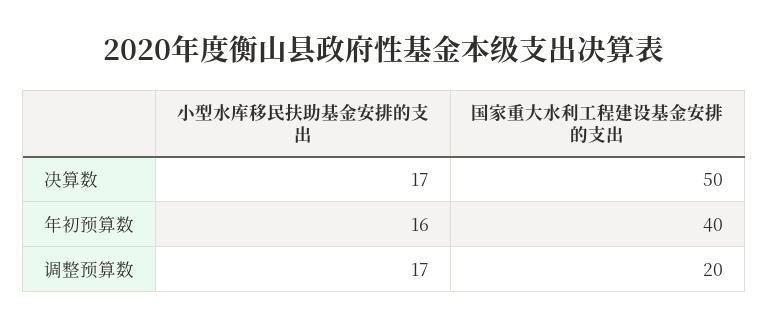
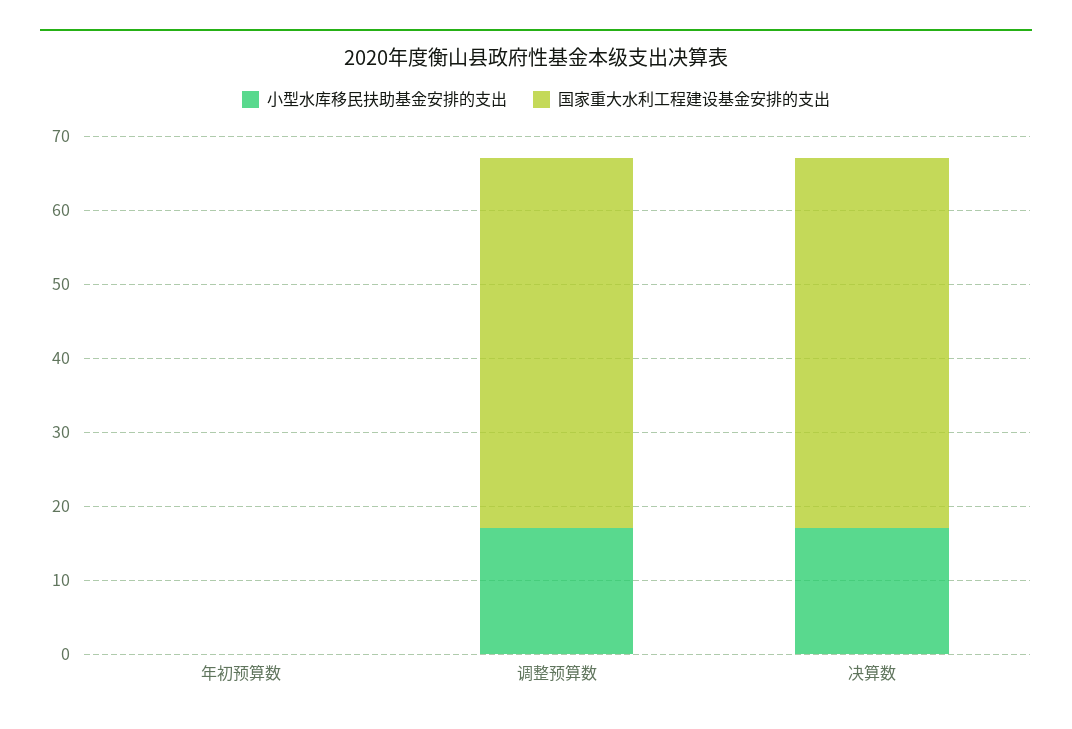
小型水库移民扶助基金安排的支出, 年初预算数: 16 -> 0
国家重大水利工程建设基金安排的支出, 年初预算数: 40 -> 0
国家重大水利工程建设基金安排的支出, 调整预算数: 20 -> 50

